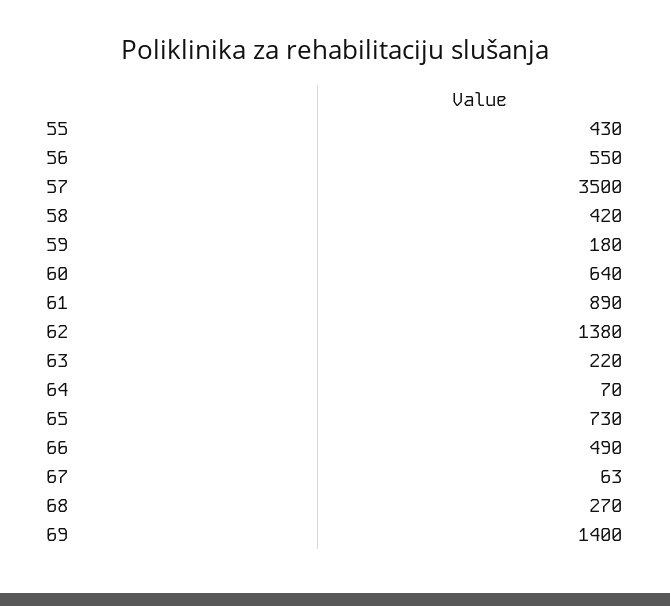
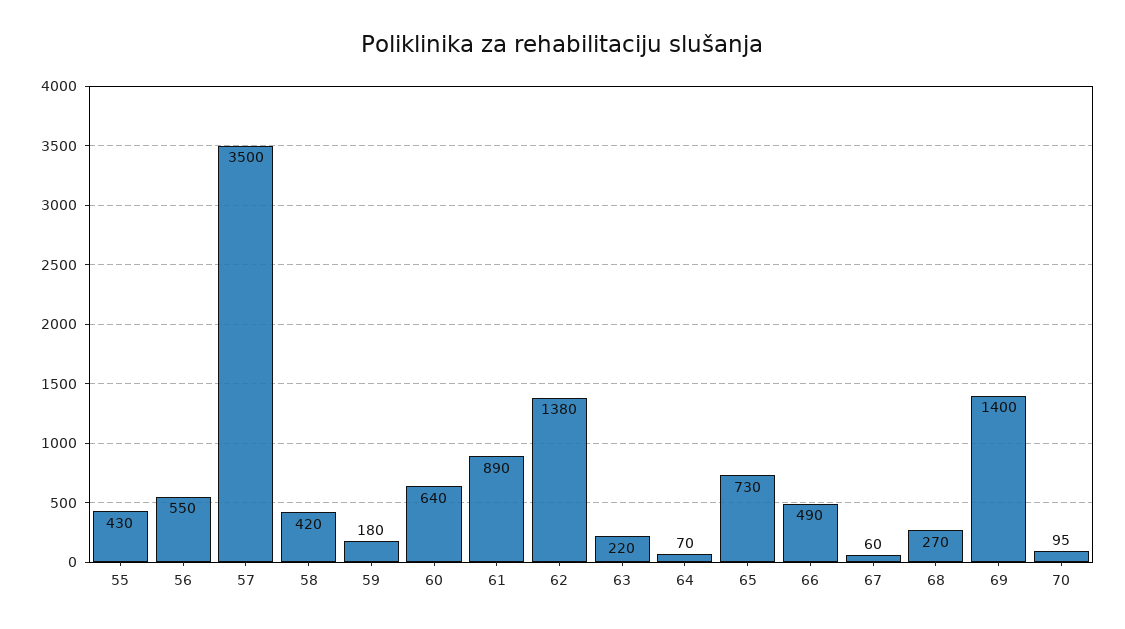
67: 63 -> 60
70: none -> 95

